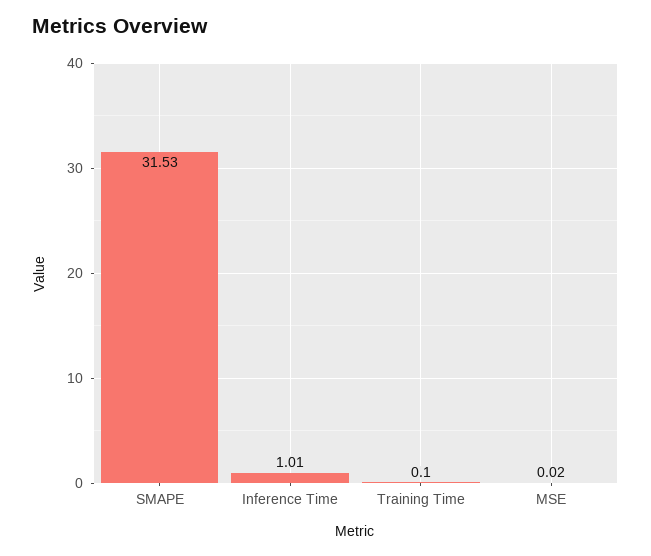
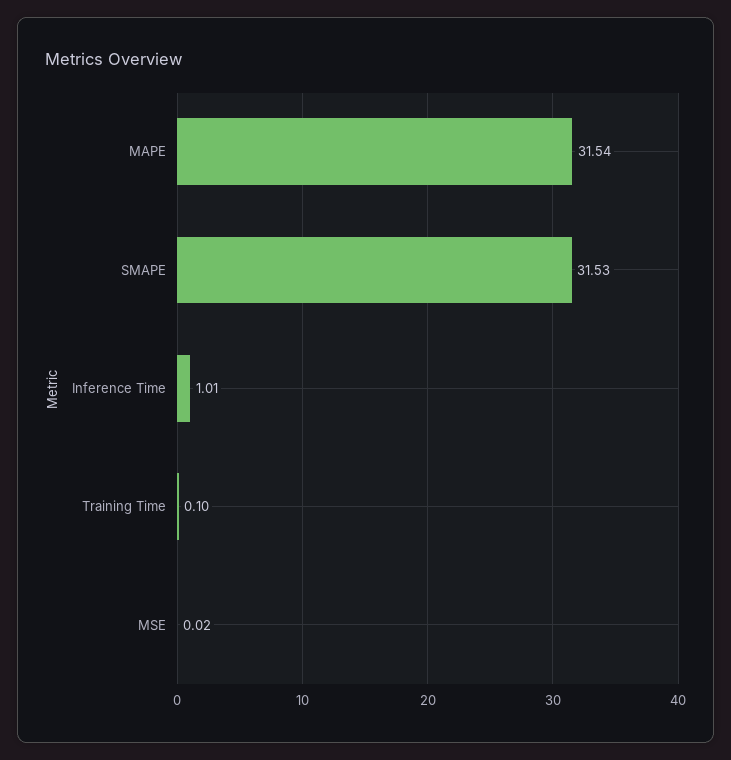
MAPE: none -> 31.54

